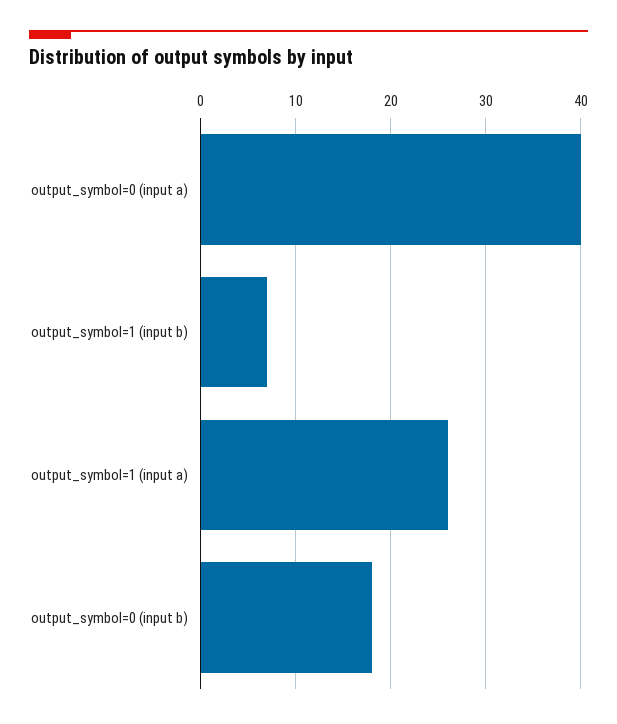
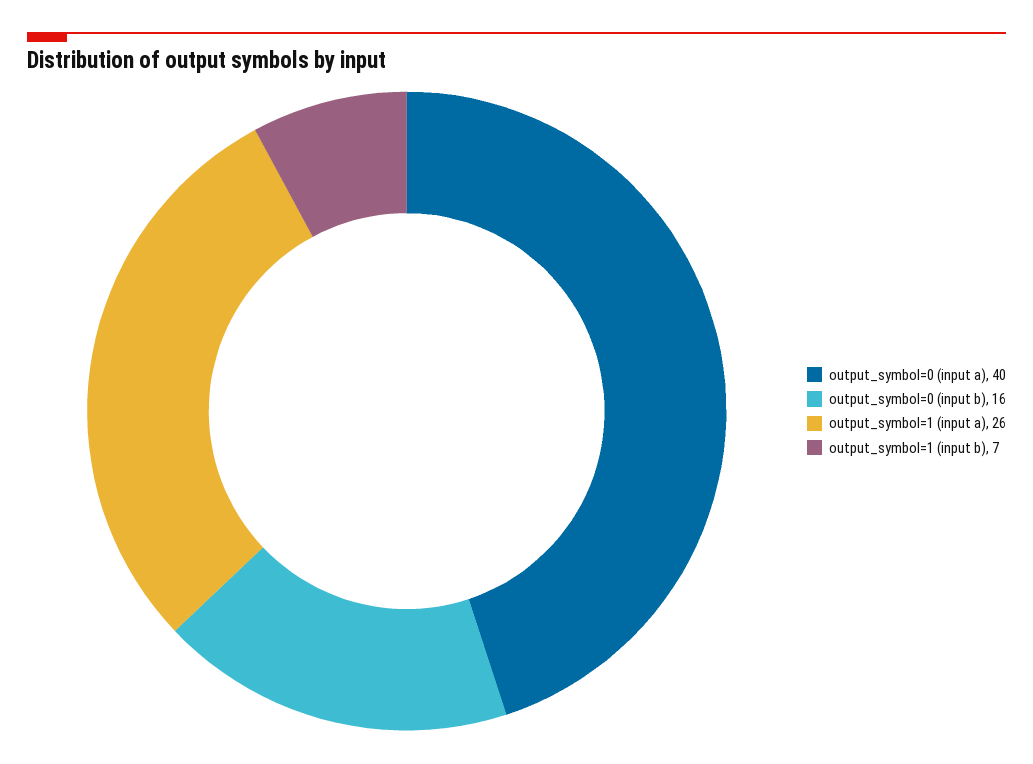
output_symbol=0 (input b): 18 -> 16

